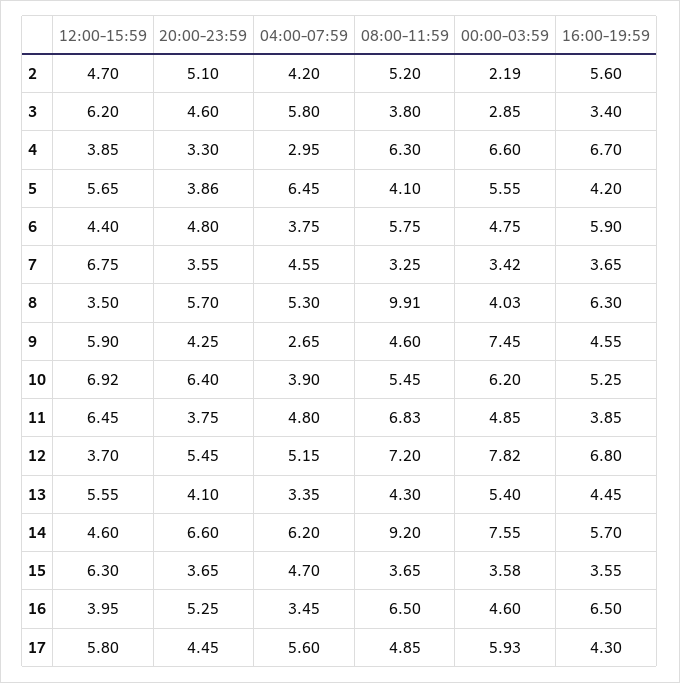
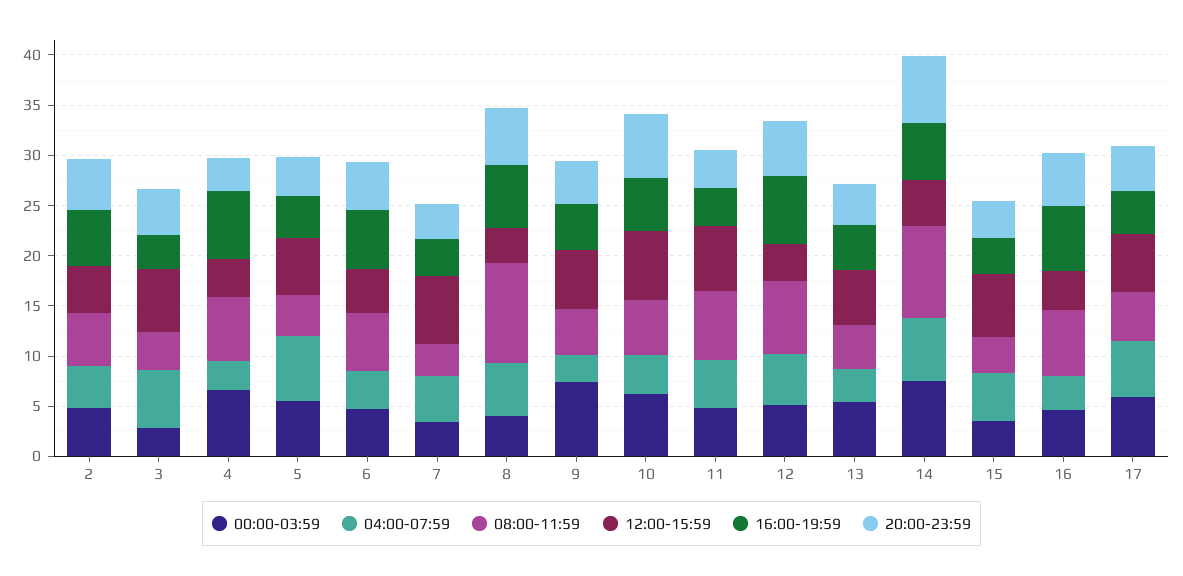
00:00-03:59, 2: 2.19 -> 5
00:00-03:59, 12: 7.82 -> 5

